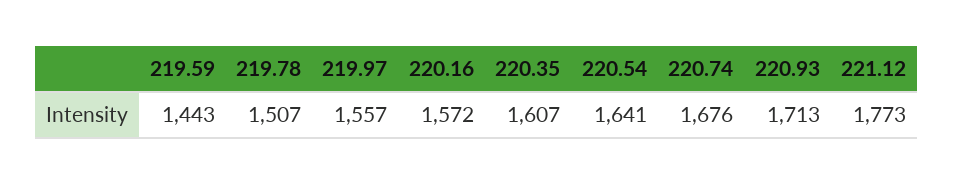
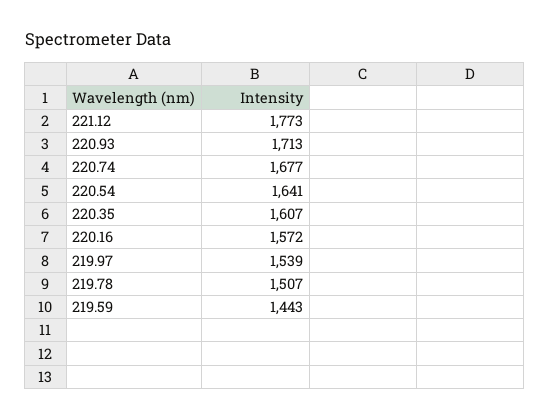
219.97: 1557 -> 1539
220.74: 1676 -> 1677

